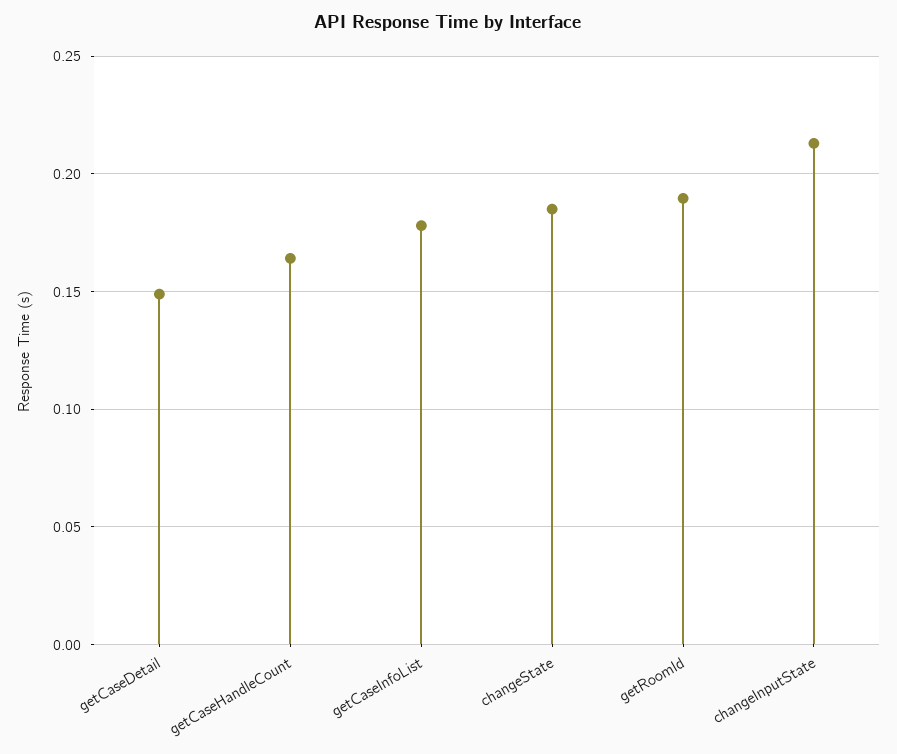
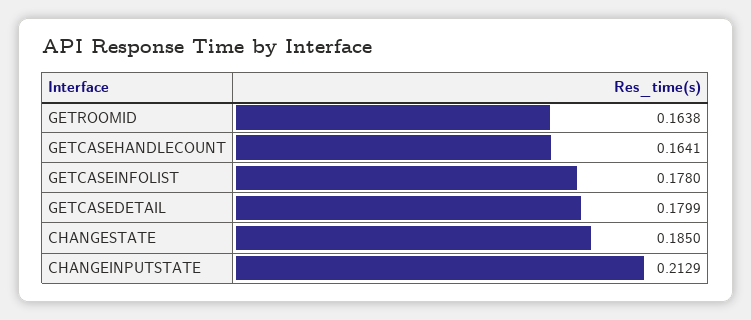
getCaseDetail: 0.15 -> 0.1799
getRoomId: 0.19 -> 0.1638

